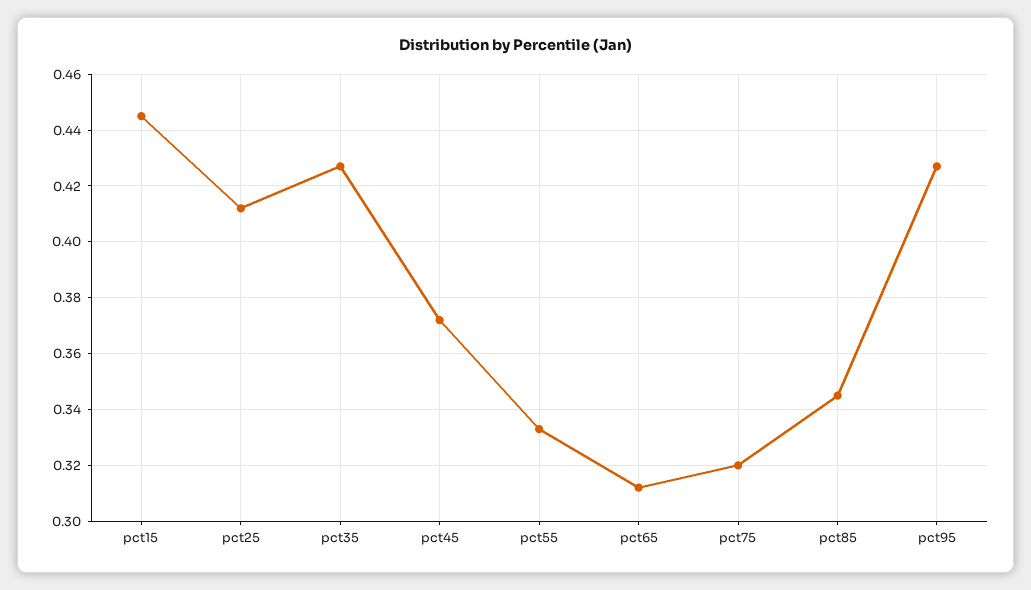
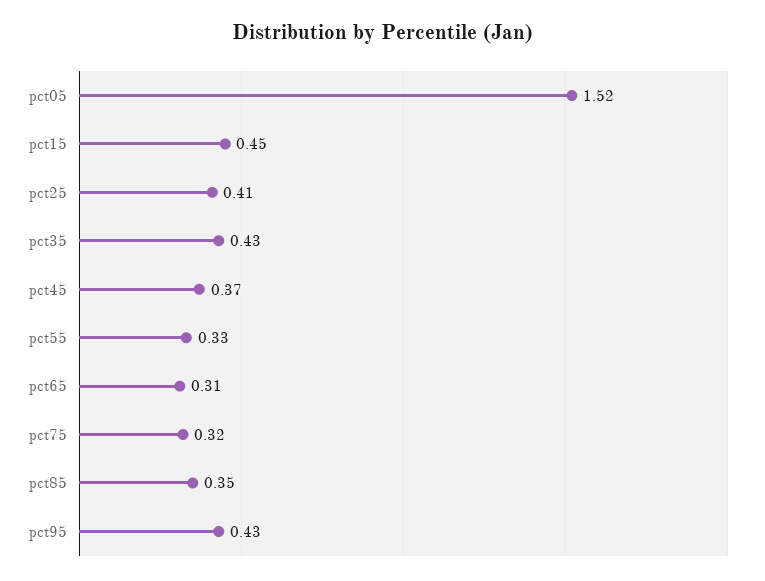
pct05: none -> 1.52

